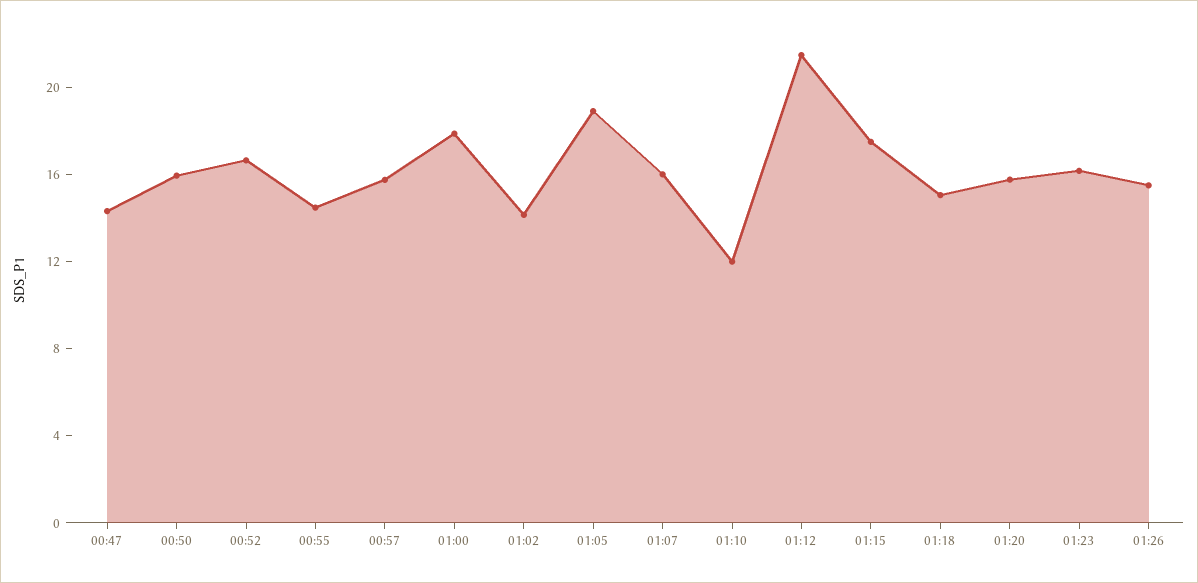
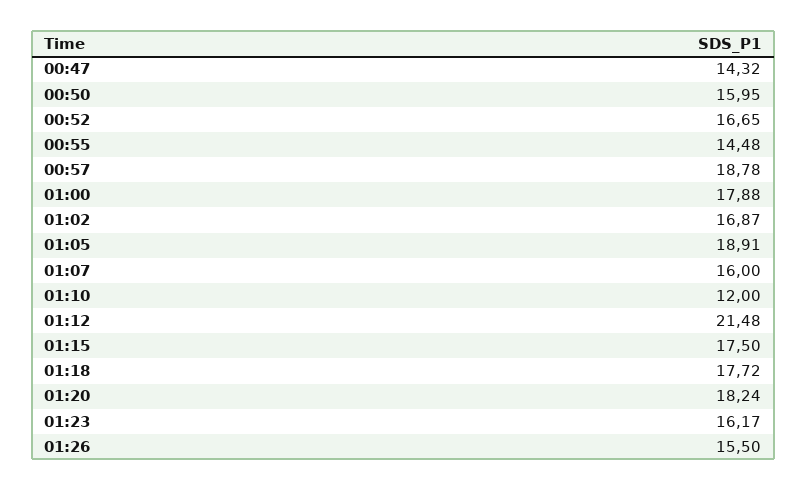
00:57: 16 -> 18.78
01:02: 14 -> 16.87
01:18: 15 -> 17.72
01:20: 16 -> 18.24

